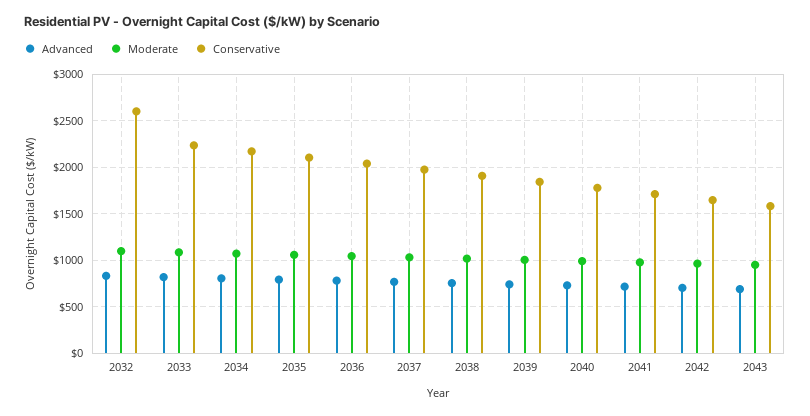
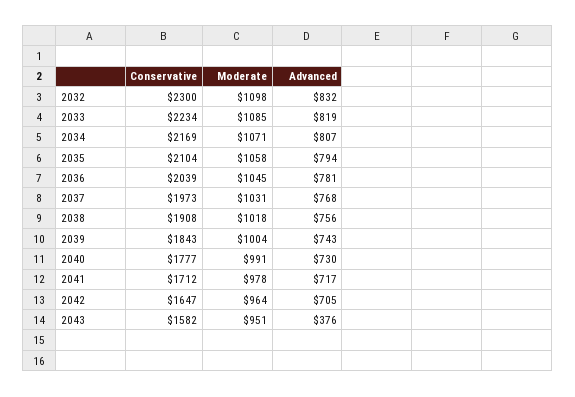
Conservative, 2032: 2600 -> 2300
Advanced, 2043: 700 -> 376

